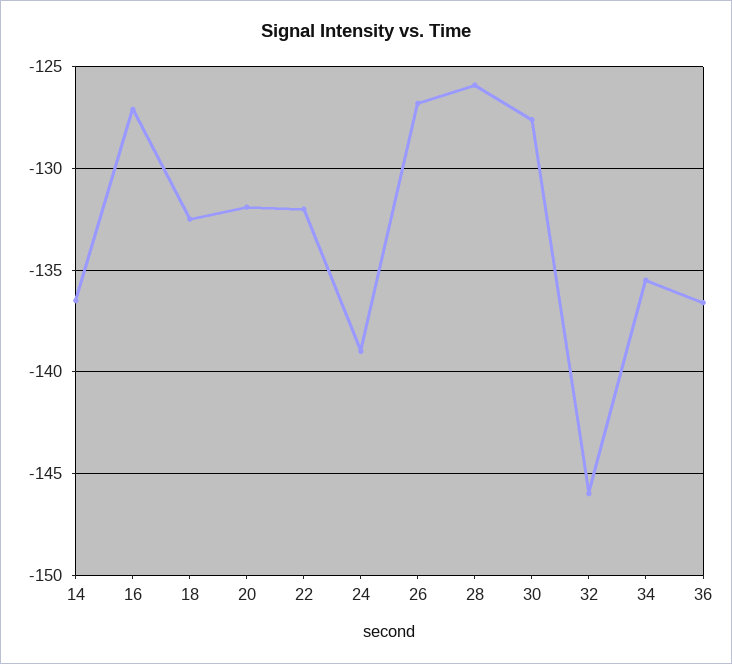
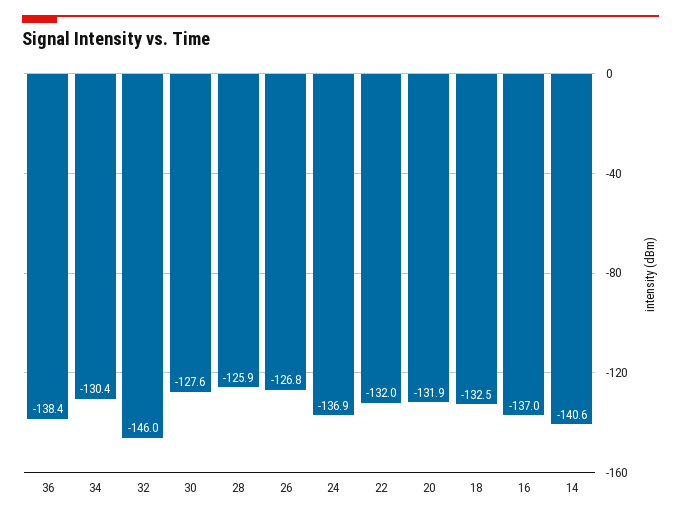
14: -136.5 -> -140.6
16: -127 -> -137
24: -139 -> -136.9
34: -135.5 -> -130.4
36: -136.5 -> -138.4

